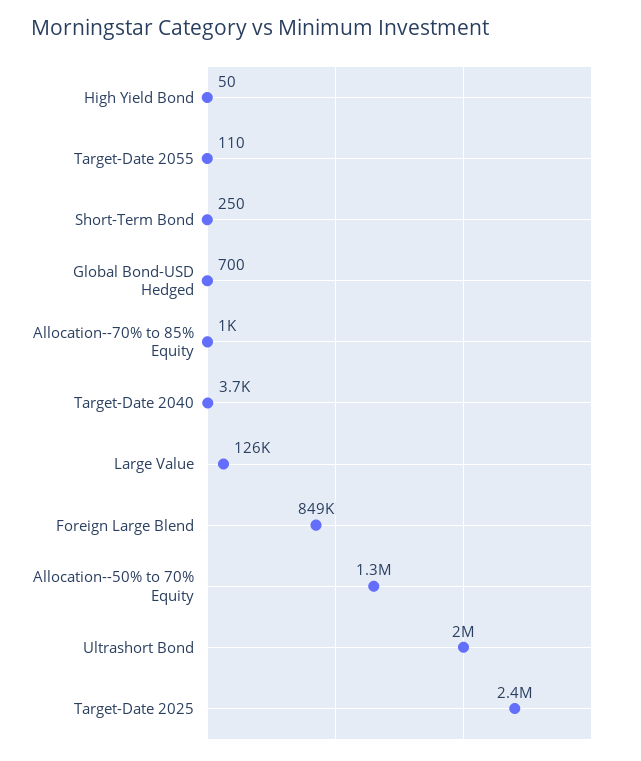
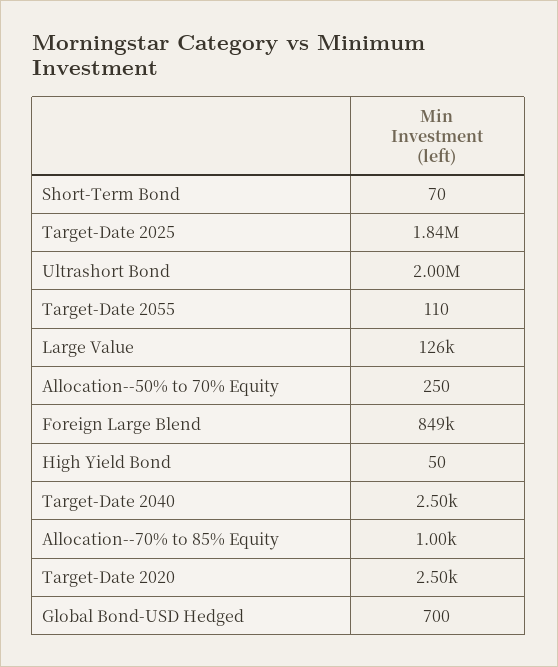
Short-Term Bond: 250 -> 70
Target-Date 2040: 3700 -> 2500
Allocation--50% to 70% Equity: 1300000 -> 250
Target-Date 2025: 2400000 -> 1840000
Target-Date 2020: none -> 2500

